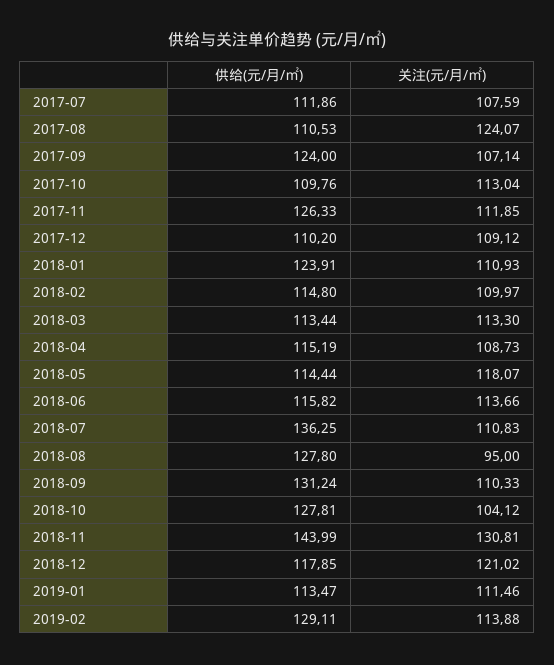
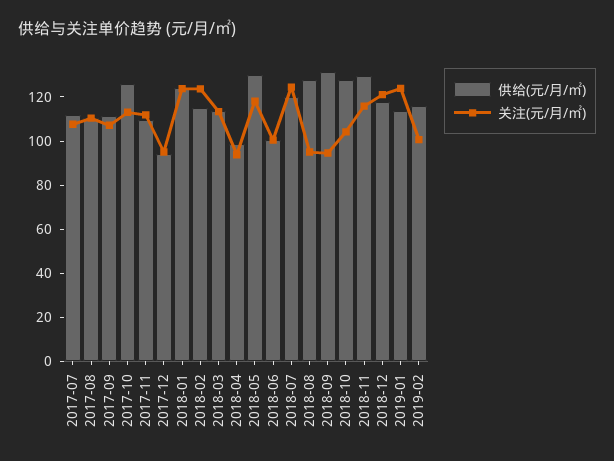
关注(元/月/㎡), 2017-08: 124.07 -> 110
供给(元/月/㎡), 2017-09: 124 -> 110
供给(元/月/㎡), 2017-10: 109.76 -> 125
供给(元/月/㎡), 2017-11: 126.33 -> 110
供给(元/月/㎡), 2017-12: 110.2 -> 95
关注(元/月/㎡), 2017-12: 109.12 -> 95
关注(元/月/㎡), 2018-01: 110.93 -> 125
关注(元/月/㎡), 2018-02: 109.97 -> 125
供给(元/月/㎡), 2018-04: 115.19 -> 100
关注(元/月/㎡), 2018-04: 108.73 -> 95
供给(元/月/㎡), 2018-05: 114.44 -> 130
供给(元/月/㎡), 2018-06: 115.82 -> 100
关注(元/月/㎡), 2018-06: 113.66 -> 100
供给(元/月/㎡), 2018-07: 136.25 -> 120
关注(元/月/㎡), 2018-07: 110.83 -> 125
关注(元/月/㎡), 2018-09: 110.33 -> 95
供给(元/月/㎡), 2018-11: 143.99 -> 130
关注(元/月/㎡), 2018-11: 130.81 -> 115
关注(元/月/㎡), 2019-01: 111.46 -> 125
供给(元/月/㎡), 2019-02: 129.11 -> 115
关注(元/月/㎡), 2019-02: 113.88 -> 100

